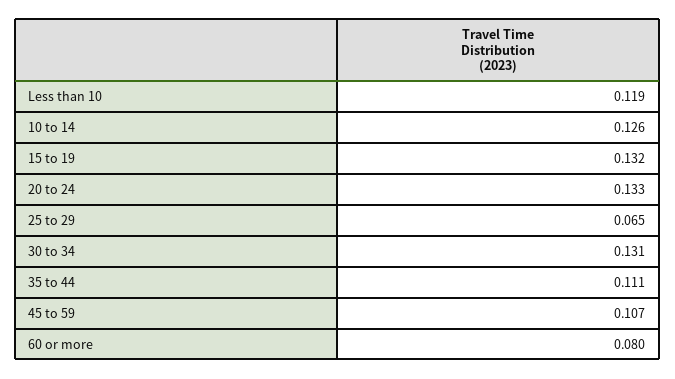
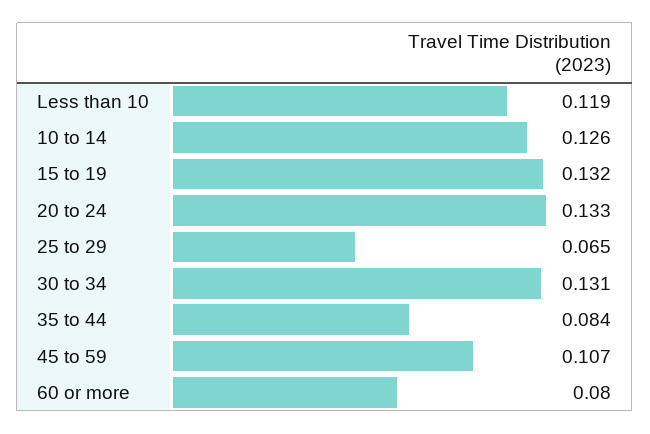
35 to 44: 0.111 -> 0.084

